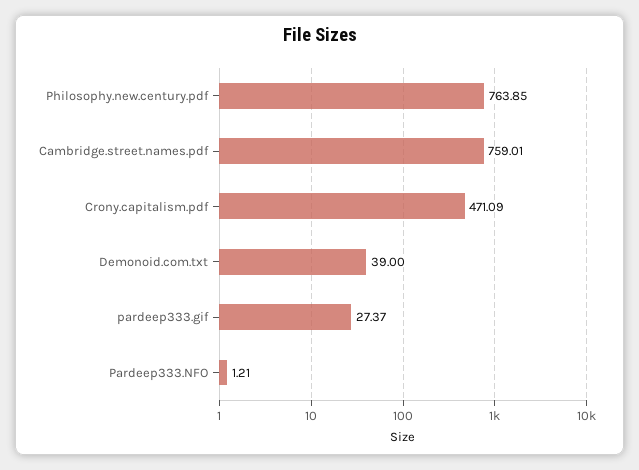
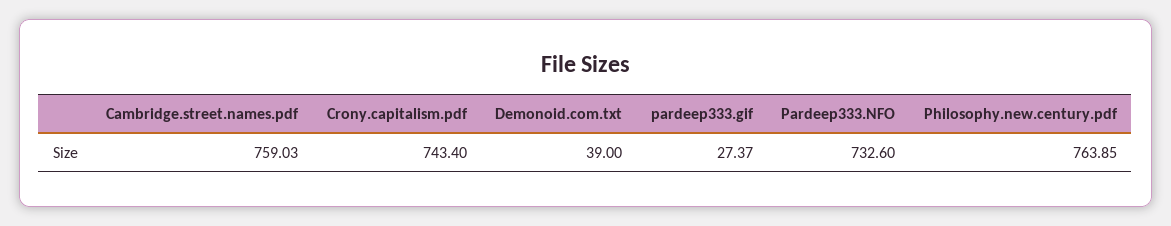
Cambridge.street.names.pdf: 759.01 -> 759.03
Crony.capitalism.pdf: 471.09 -> 743.4
Pardeep333.NFO: 1.21 -> 732.6

